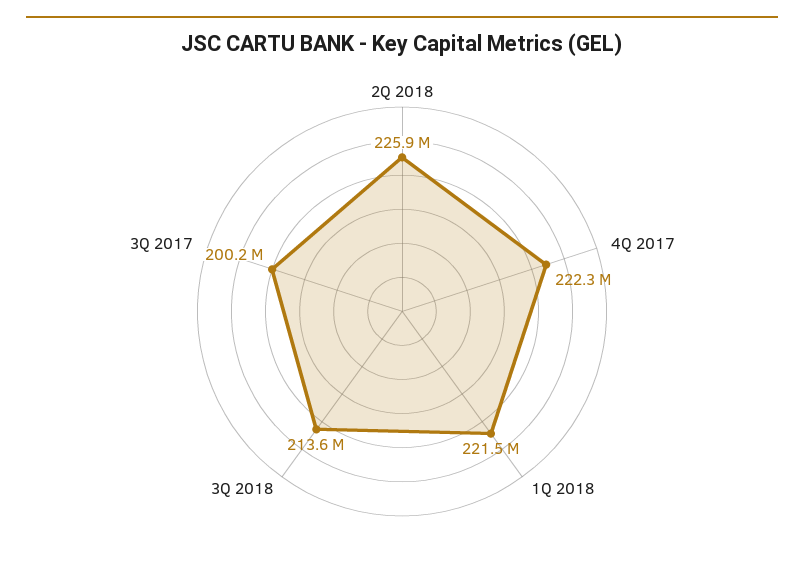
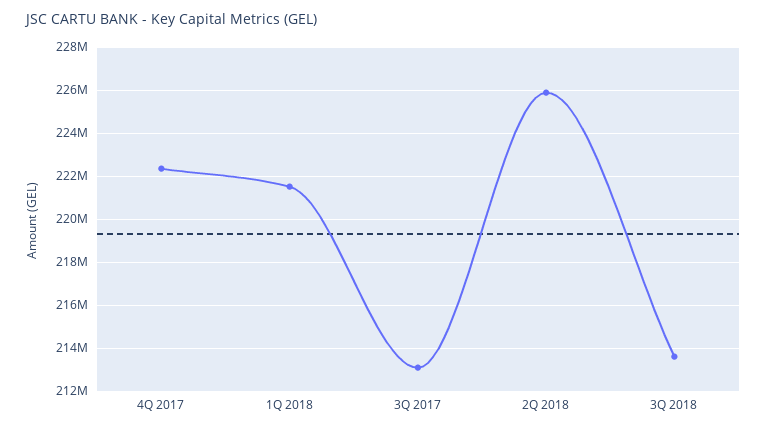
3Q 2017: 200200000 -> 213000000

